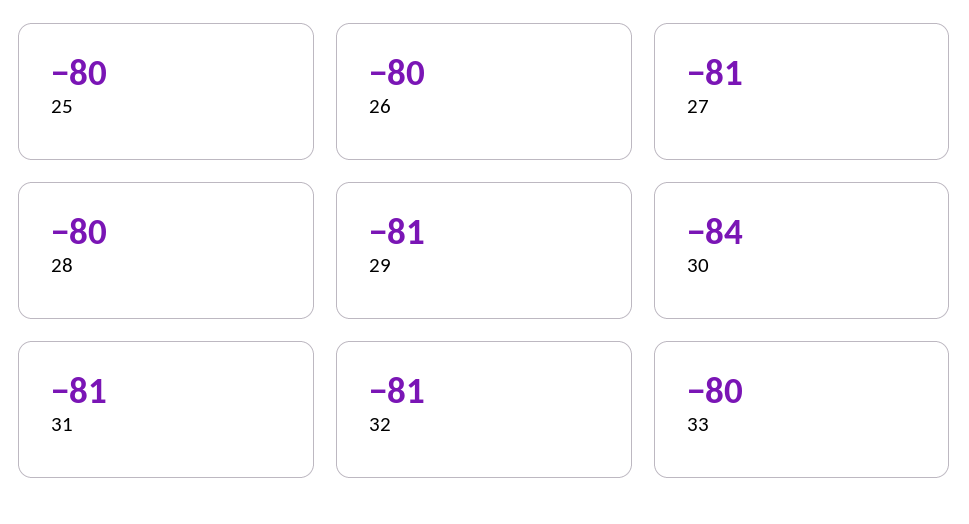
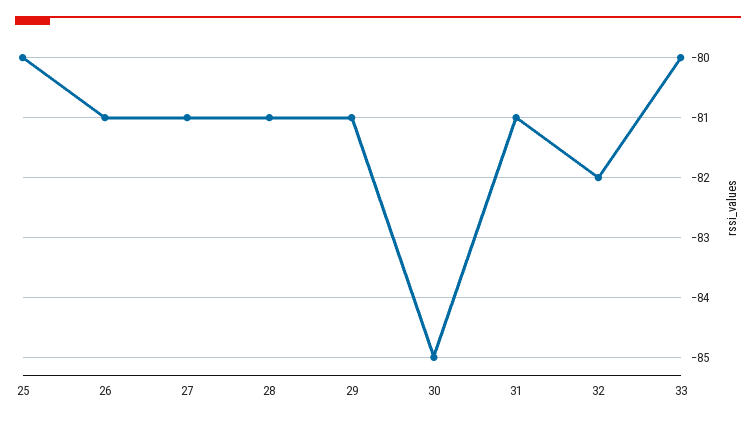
26: -80 -> -81
28: -80 -> -81
30: -84 -> -85
32: -81 -> -82

